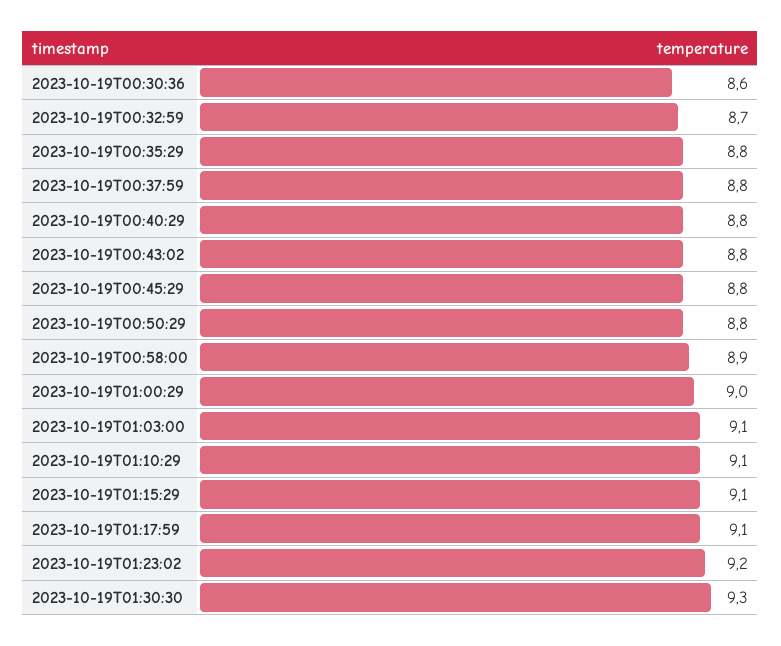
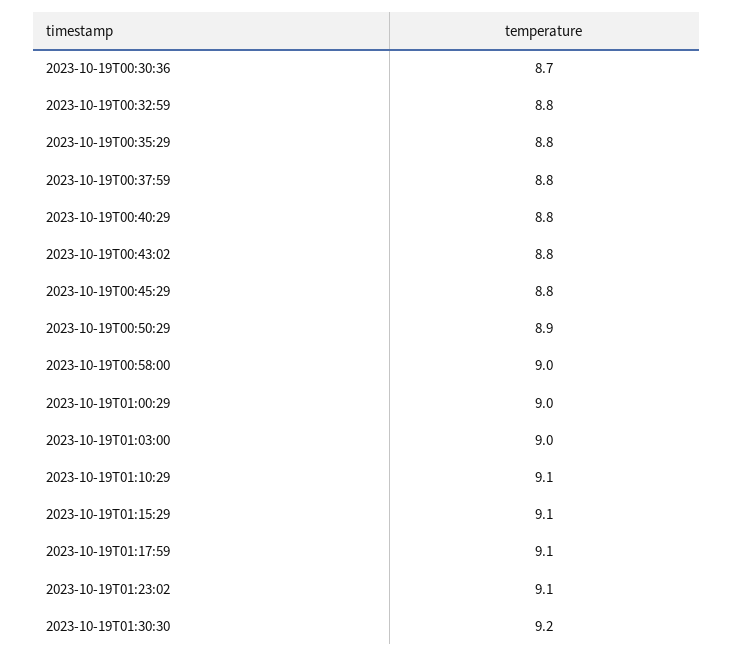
2023-10-19T00:30:36: 8.6 -> 8.7
2023-10-19T00:32:59: 8.7 -> 8.8
2023-10-19T00:50:29: 8.8 -> 8.9
2023-10-19T00:58:00: 8.9 -> 9
2023-10-19T01:03:00: 9.1 -> 9
2023-10-19T01:23:02: 9.2 -> 9.1
2023-10-19T01:30:30: 9.3 -> 9.2

